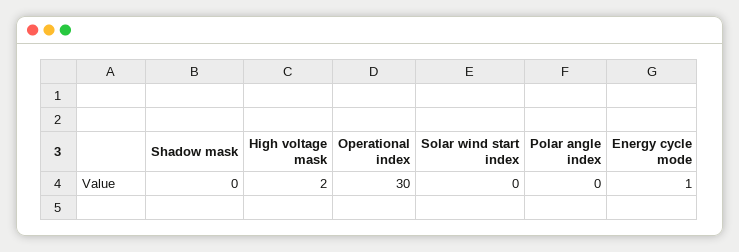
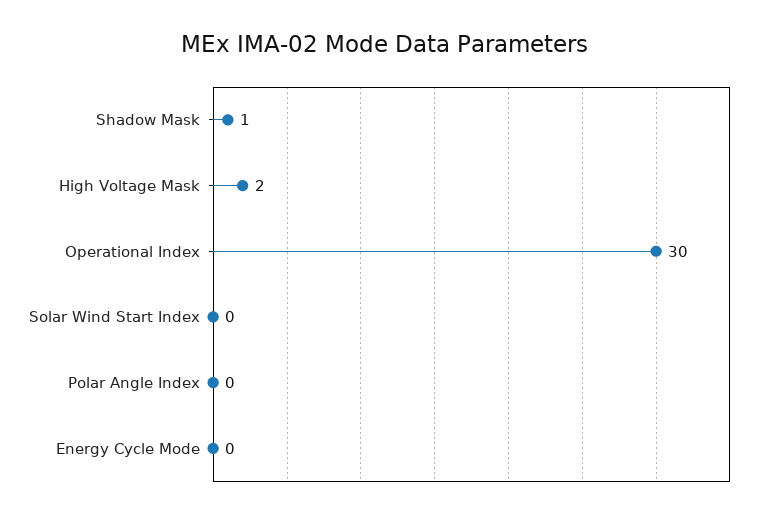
Shadow mask: 0 -> 1
Energy cycle mode: 1 -> 0

